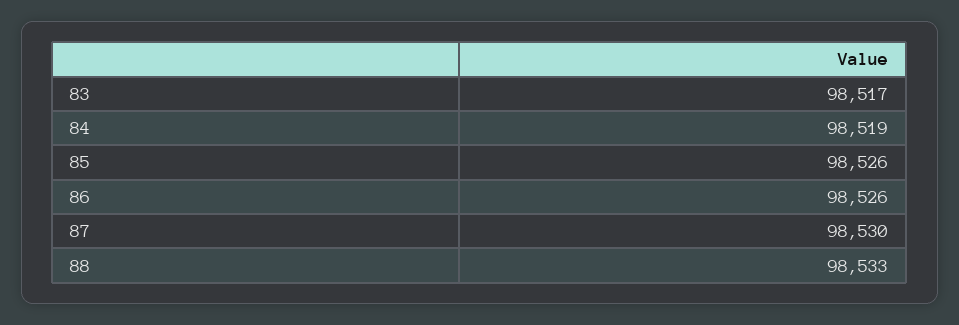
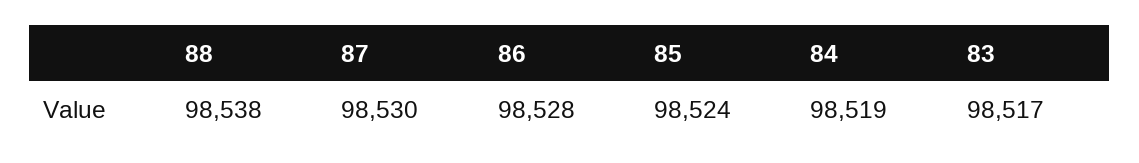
85: 98526 -> 98524
86: 98526 -> 98528
88: 98533 -> 98538

